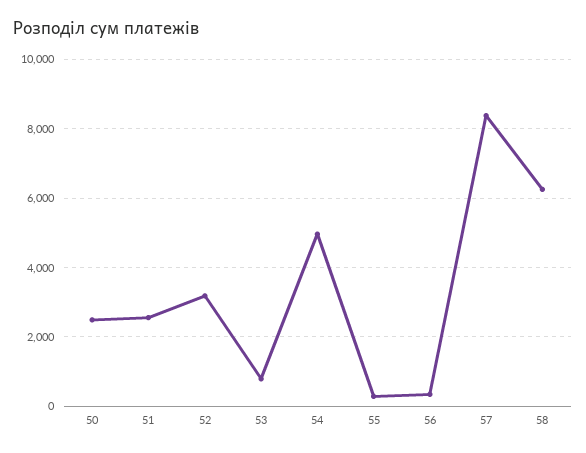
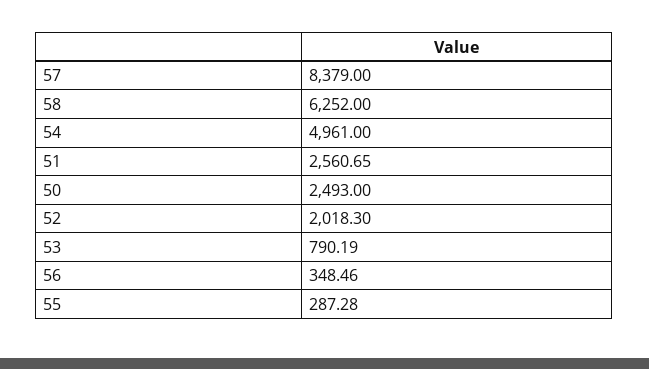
52: 3200 -> 2018.3

